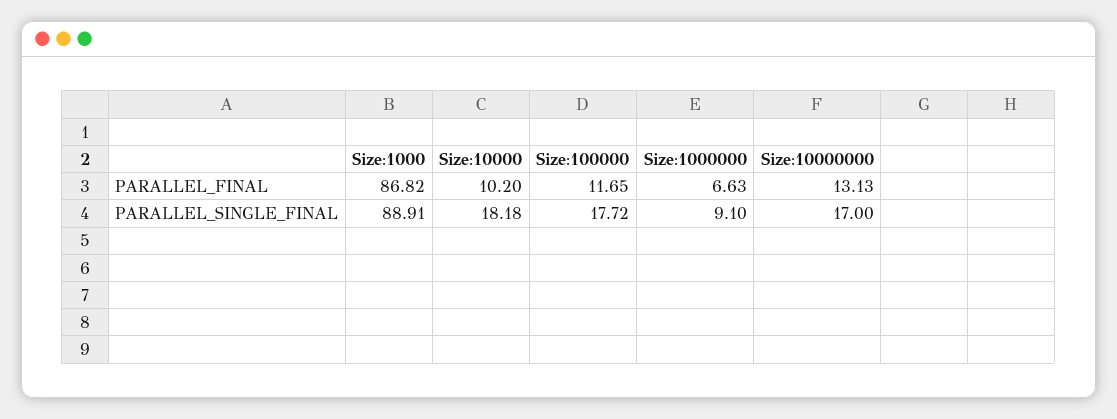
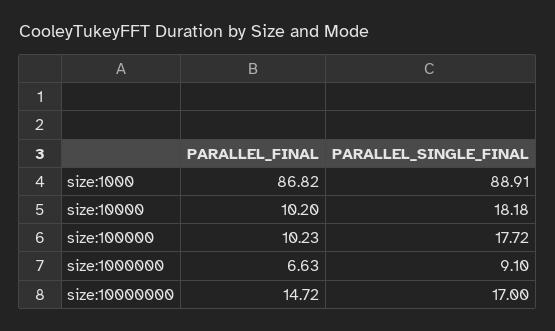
Size:100000, PARALLEL_FINAL: 11.65 -> 10.23
Size:10000000, PARALLEL_FINAL: 13.13 -> 14.72

